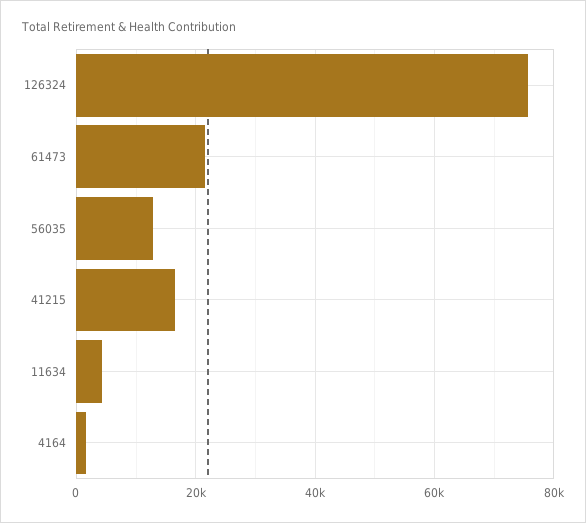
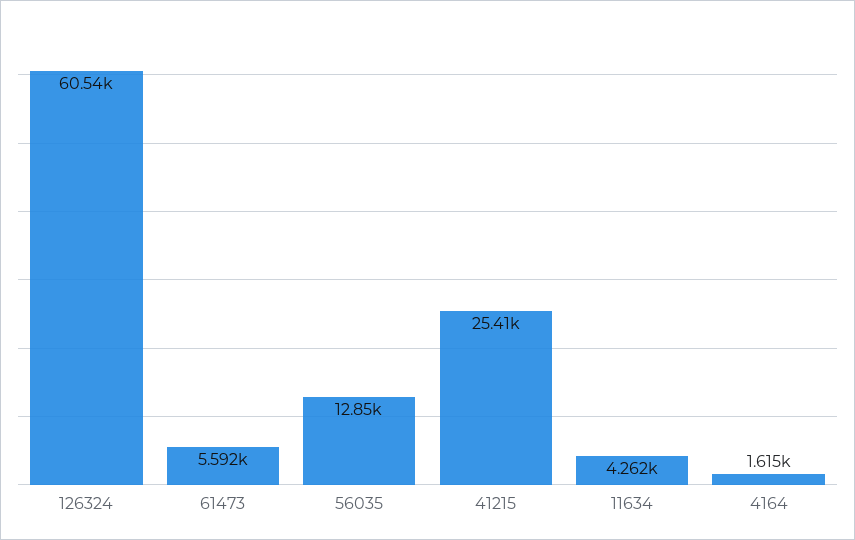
126324: 76000 -> 60540
61473: 22000 -> 5592
41215: 16000 -> 25410

